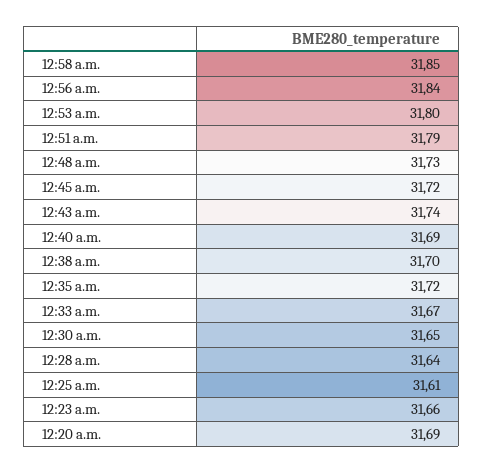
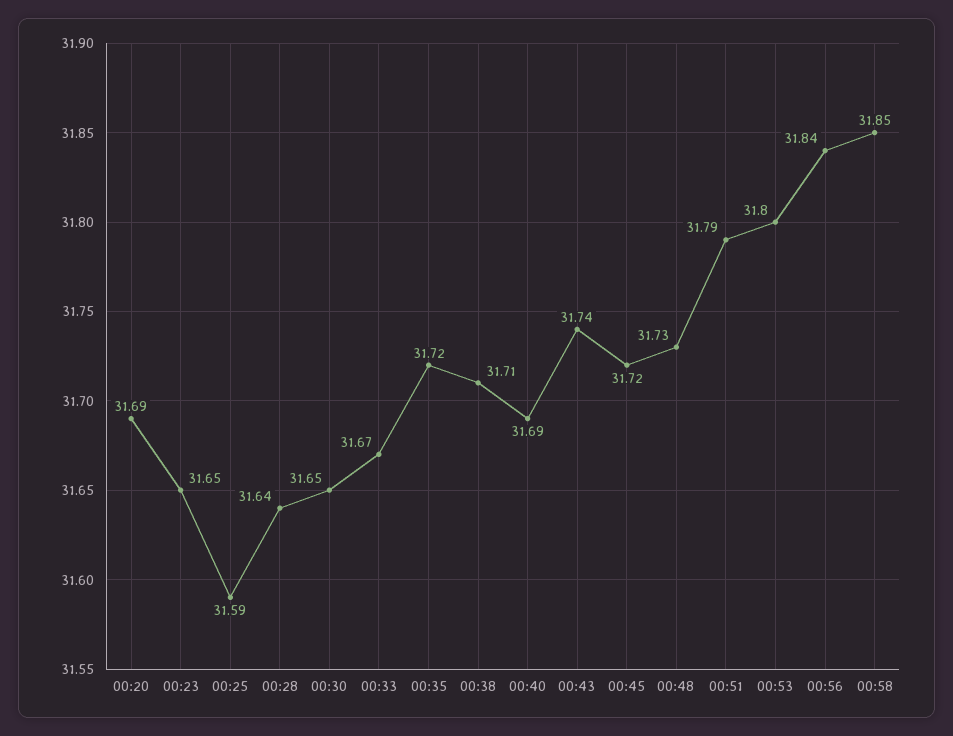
12:38 a.m.: 31.7 -> 31.71
12:25 a.m.: 31.61 -> 31.59
12:23 a.m.: 31.66 -> 31.65

